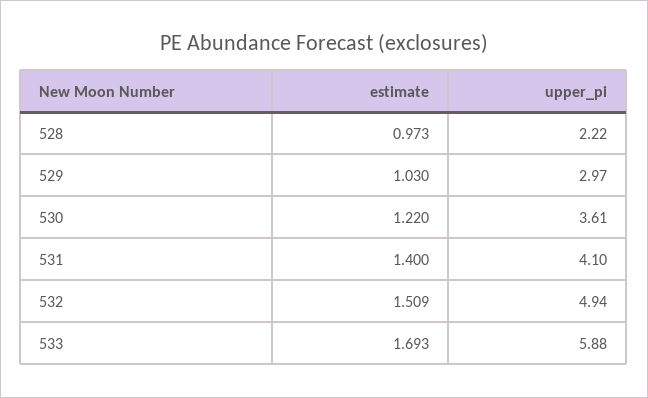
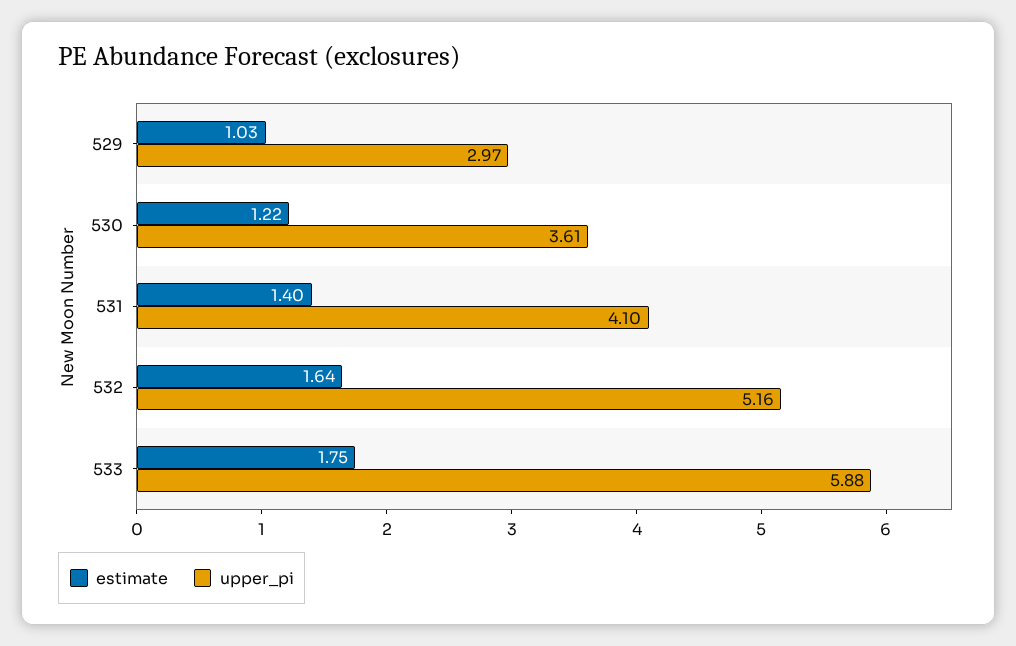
estimate, 528: 0.973 -> none
upper_pi, 528: 2.22 -> none
estimate, 532: 1.509 -> 1.64
upper_pi, 532: 4.94 -> 5.16
estimate, 533: 1.693 -> 1.75

